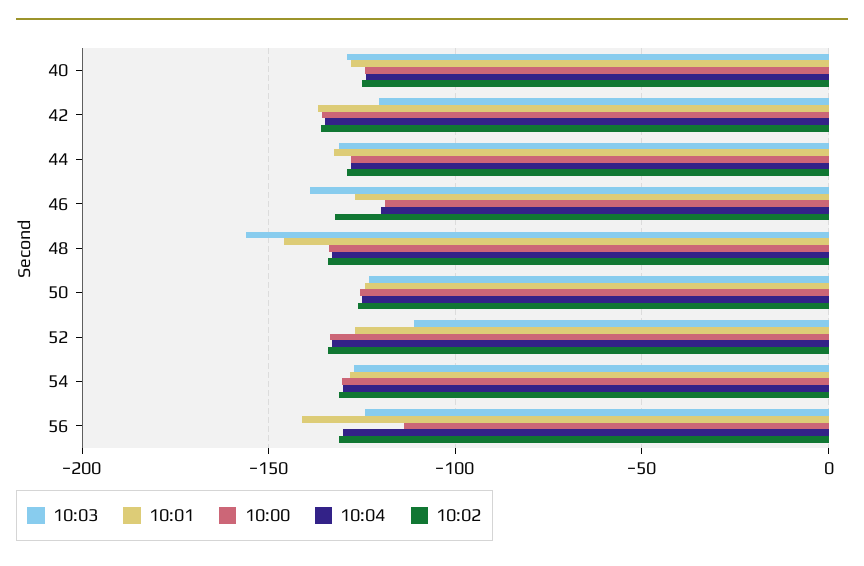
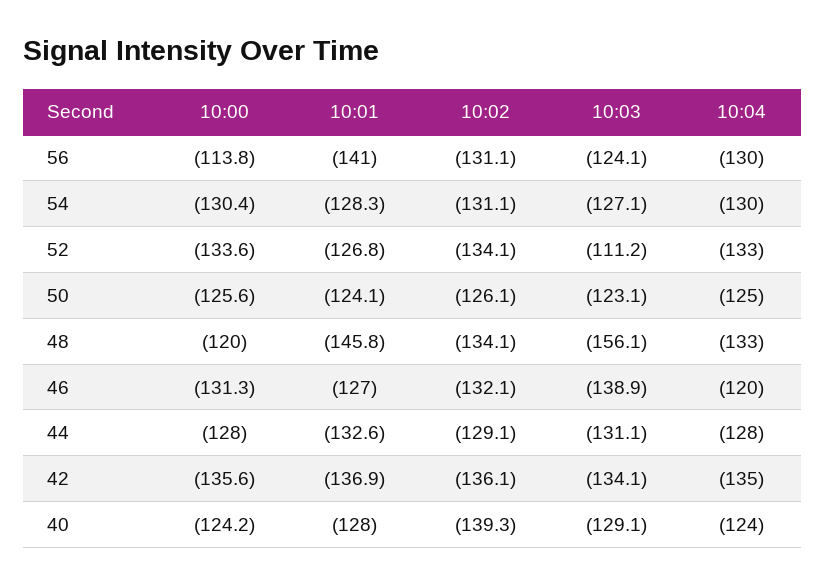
10:02, 40: -125 -> -139.3
10:03, 42: -120 -> -134.1
10:00, 46: -120 -> -131.3
10:00, 48: -135 -> -120

